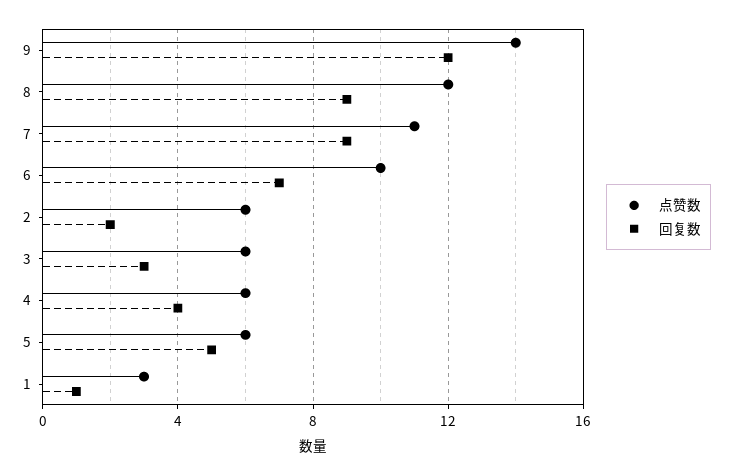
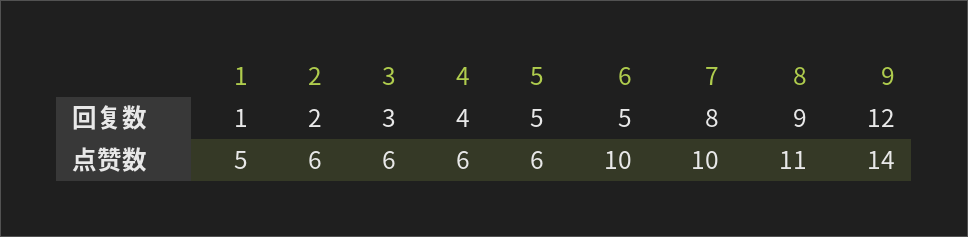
点赞数, 8: 12 -> 11
点赞数, 7: 11 -> 10
回复数, 7: 9 -> 8
回复数, 6: 7 -> 5
点赞数, 1: 3 -> 5

